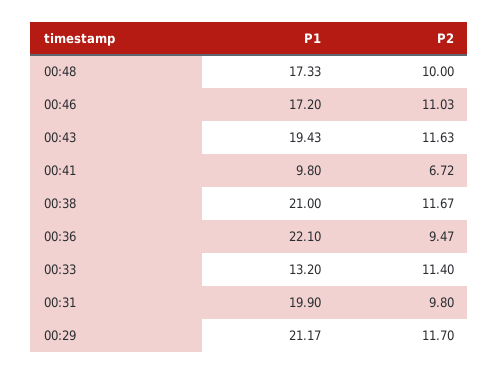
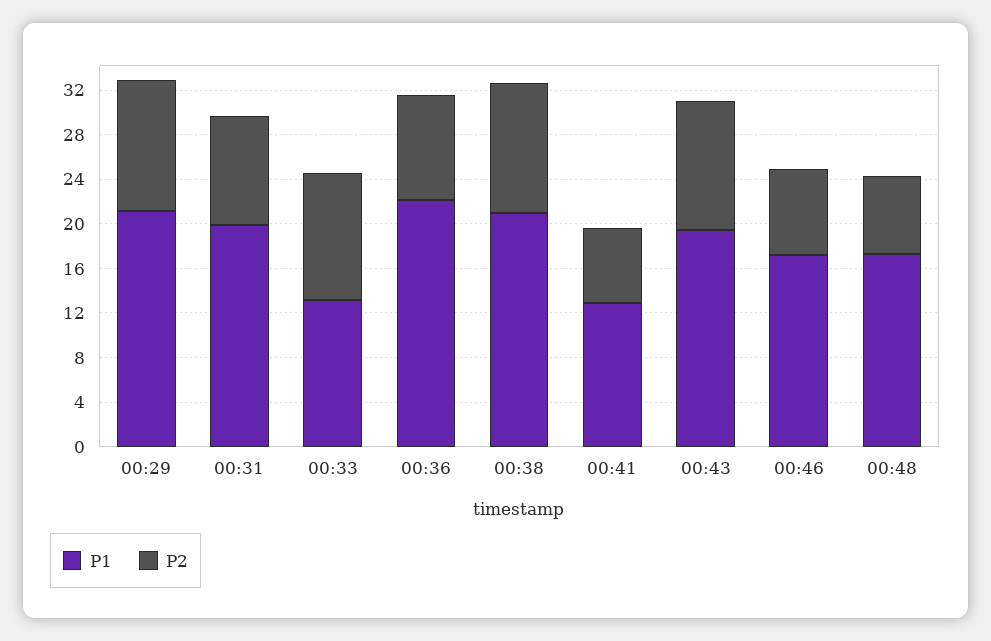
P2, 00:48: 10 -> 7
P2, 00:46: 11.03 -> 8
P1, 00:41: 9.8 -> 13

